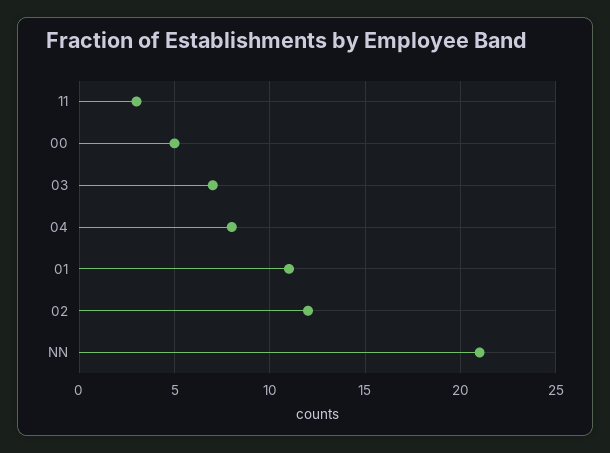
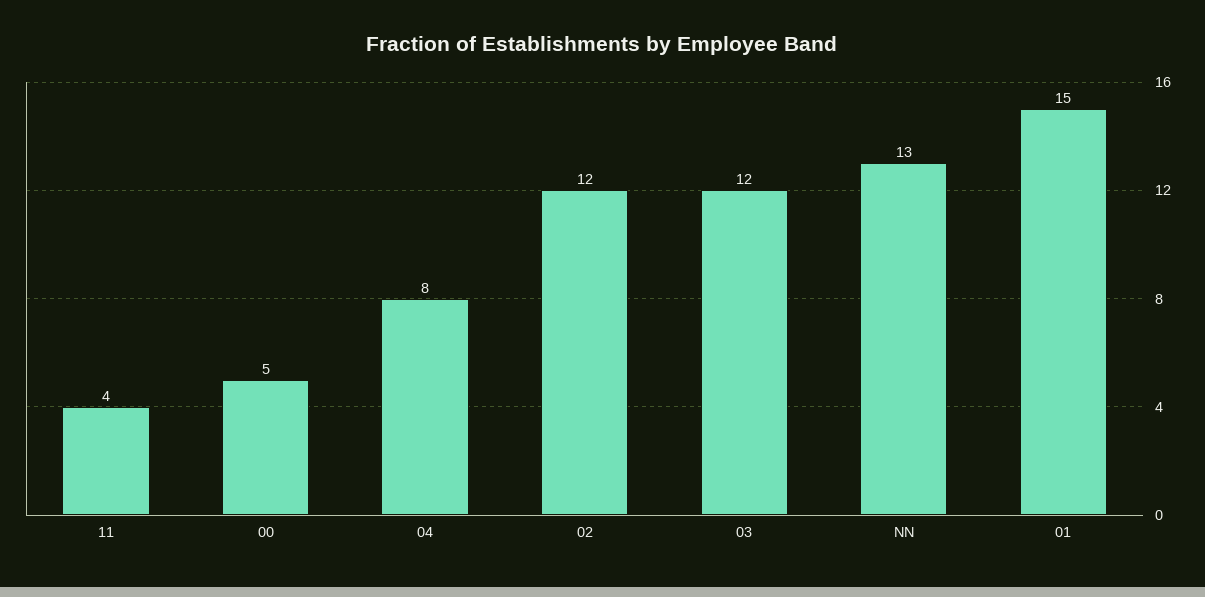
11: 3 -> 4
03: 7 -> 12
01: 11 -> 15
NN: 21 -> 13

